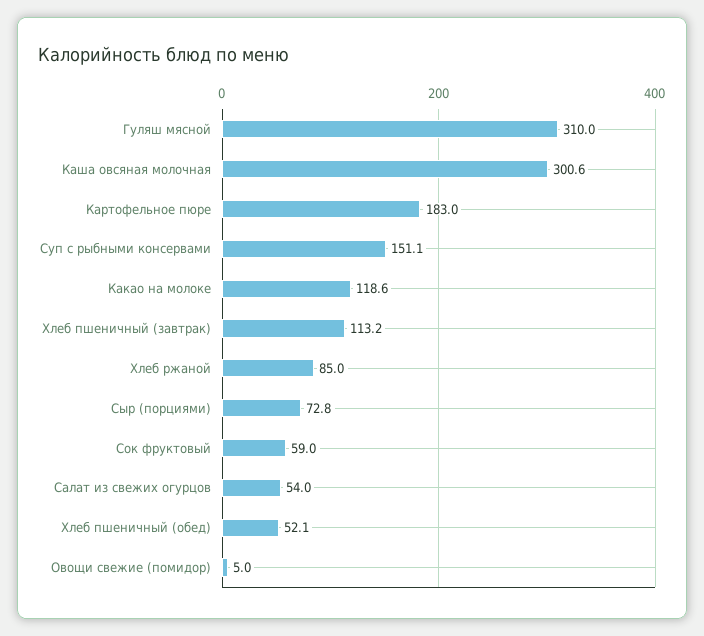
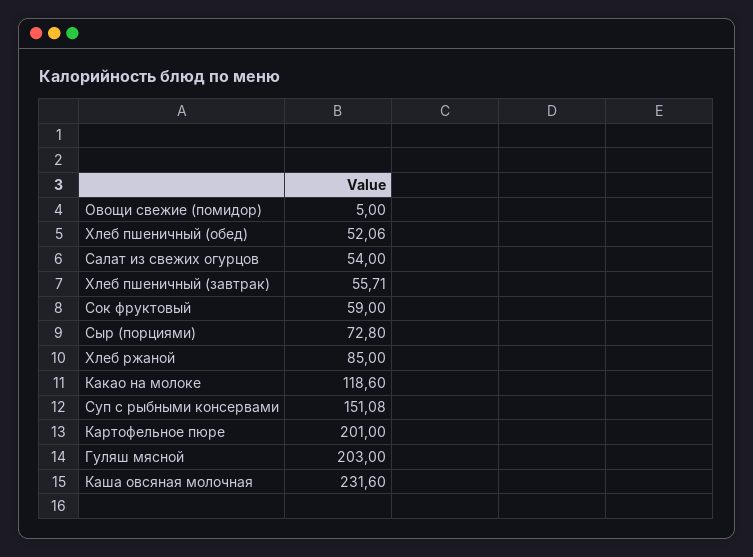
Гуляш мясной: 310 -> 203
Каша овсяная молочная: 300.6 -> 231.6
Картофельное пюре: 183 -> 201
Хлеб пшеничный (завтрак): 113.2 -> 55.71

